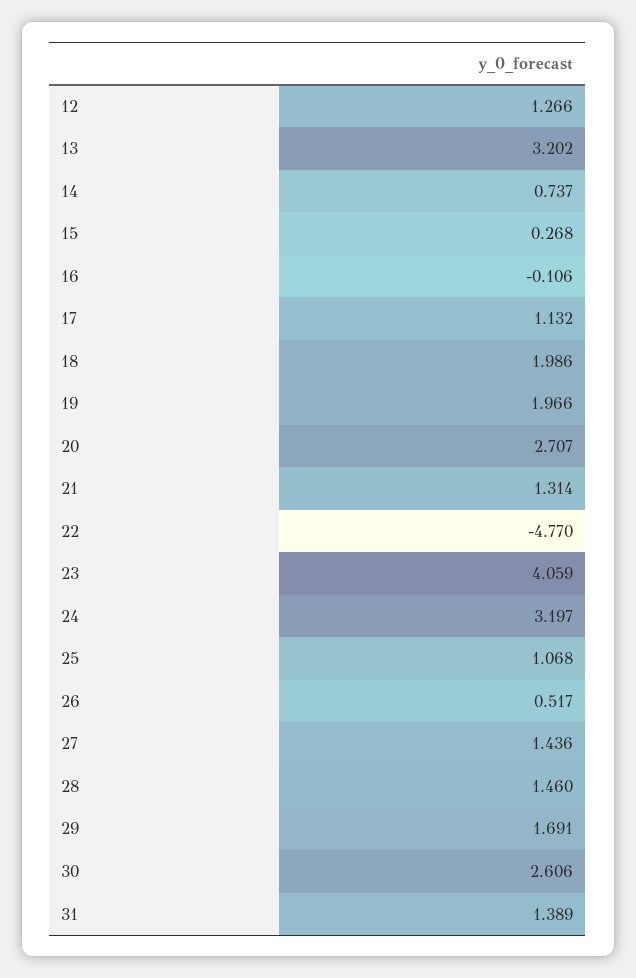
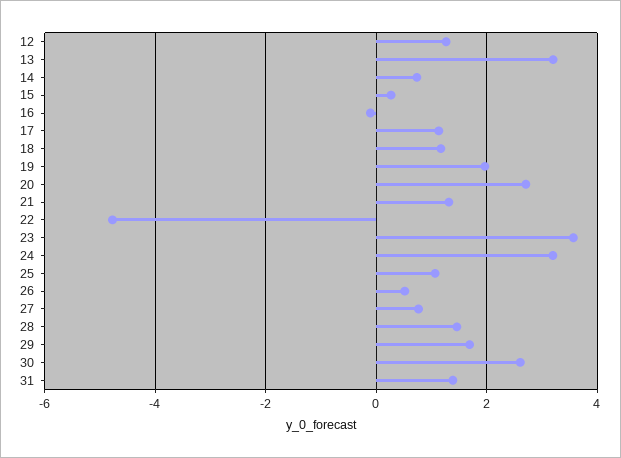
18: 1.986 -> 1.2
23: 4.059 -> 3.6
27: 1.436 -> 0.8

